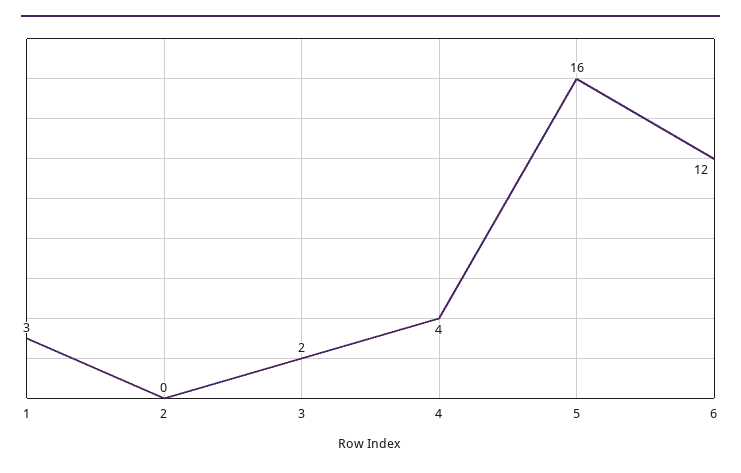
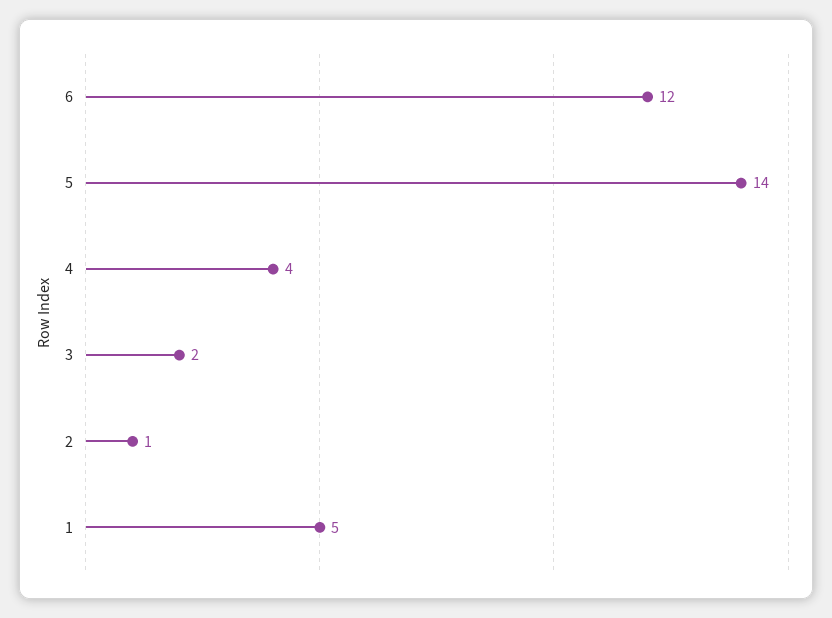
1: 3 -> 5
2: 0 -> 1
5: 16 -> 14

